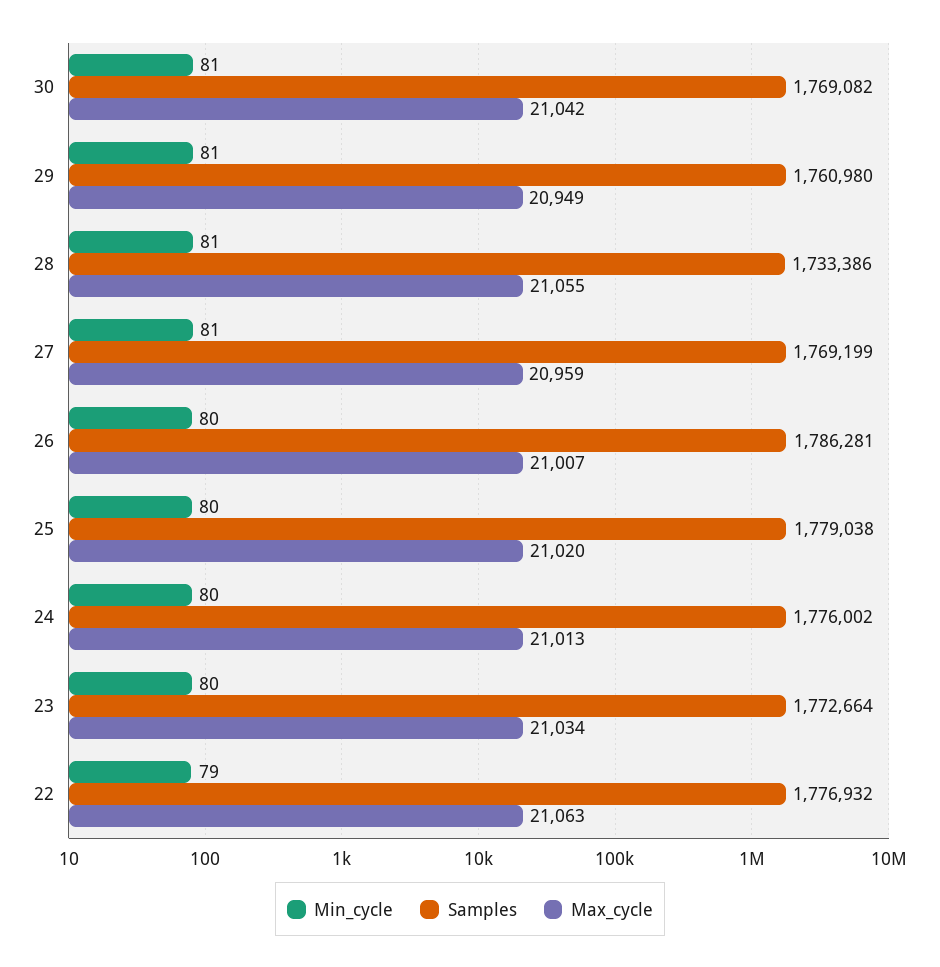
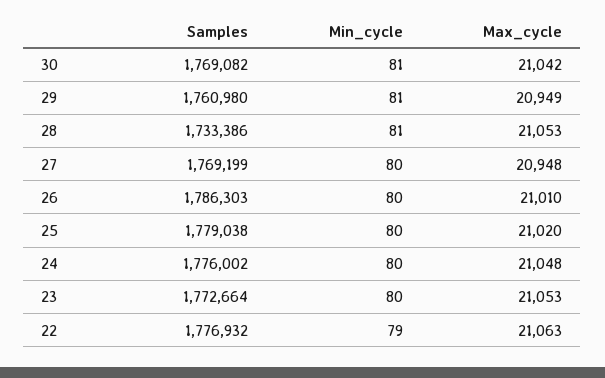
Max_cycle, 28: 21055 -> 21053
Min_cycle, 27: 81 -> 80
Max_cycle, 27: 20959 -> 20948
Samples, 26: 1786281 -> 1786303
Max_cycle, 26: 21007 -> 21010
Max_cycle, 24: 21013 -> 21048
Max_cycle, 23: 21034 -> 21053

